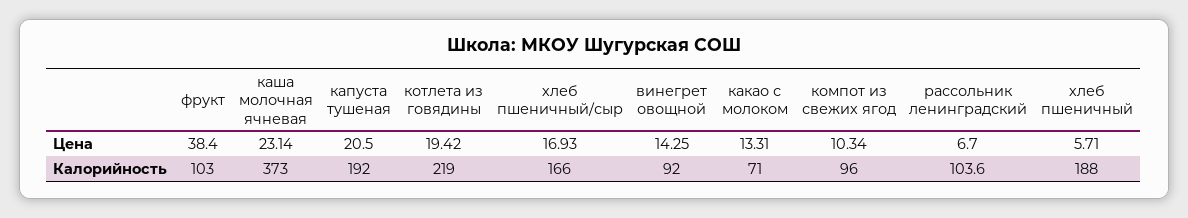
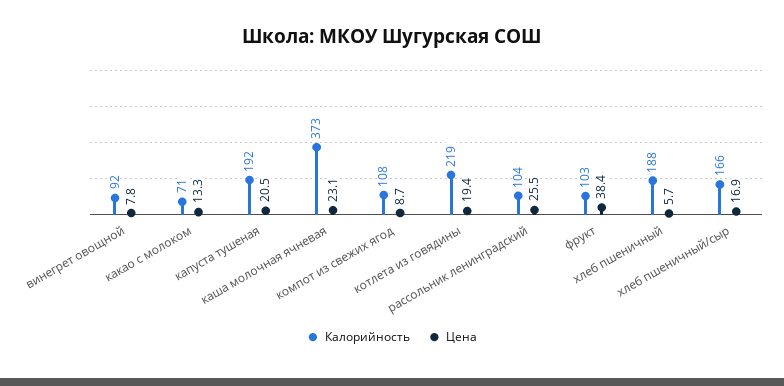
Цена, винегрет овощной: 14.25 -> 7.8
Цена, компот из свежих ягод: 10.34 -> 8.7
Цена, рассольник ленинградский: 6.7 -> 25.5
Калорийность, компот из свежих ягод: 96 -> 108

